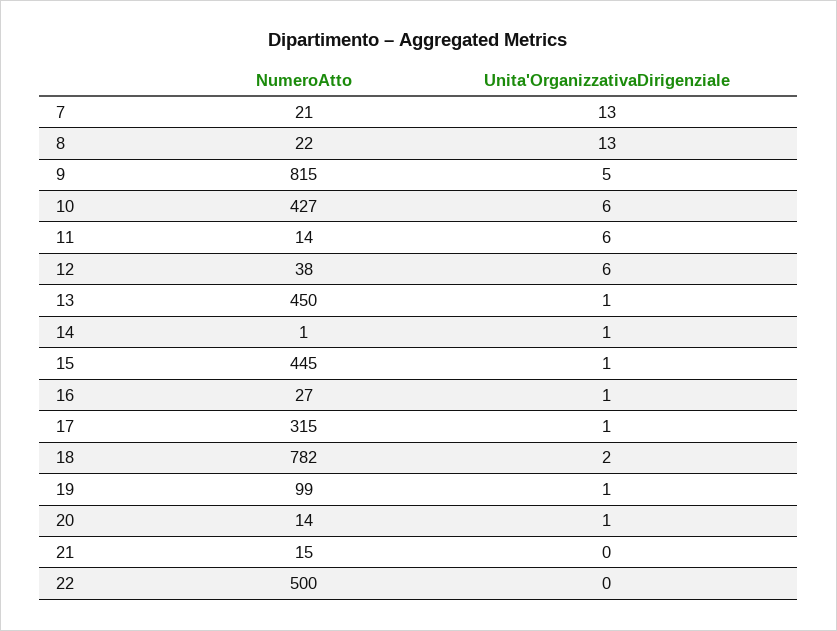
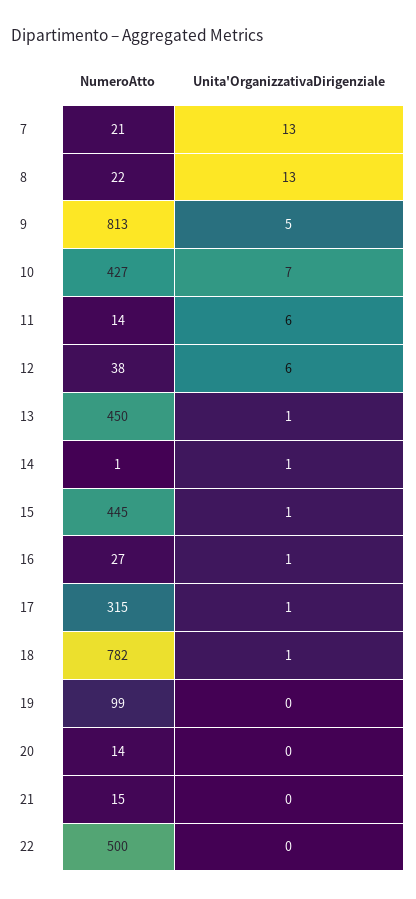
NumeroAtto, 9: 815 -> 813
Unita'OrganizzativaDirigenziale, 10: 6 -> 7
Unita'OrganizzativaDirigenziale, 18: 2 -> 1
Unita'OrganizzativaDirigenziale, 19: 1 -> 0
Unita'OrganizzativaDirigenziale, 20: 1 -> 0

